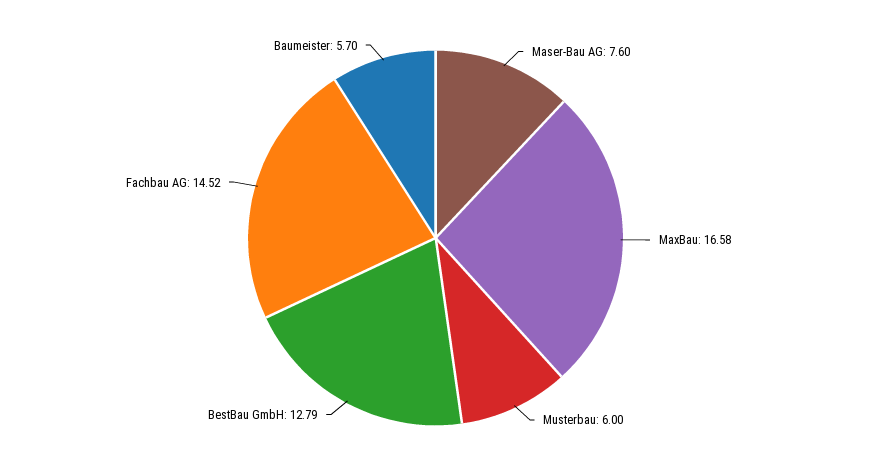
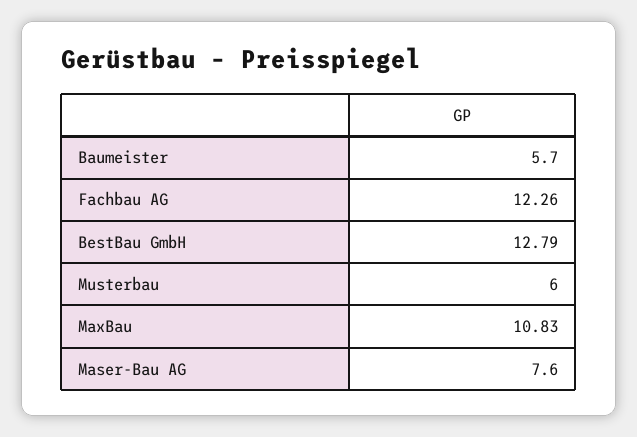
MaxBau: 16.58 -> 10.83
Fachbau AG: 14.52 -> 12.26

